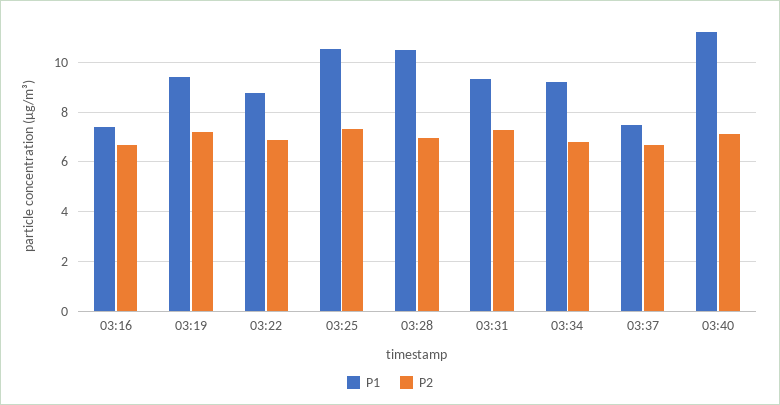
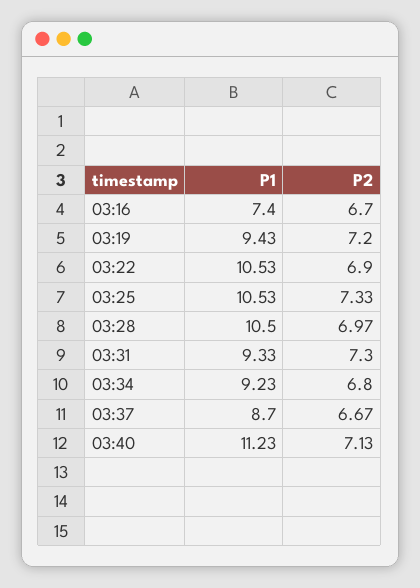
P1, 03:22: 8.75 -> 10.53
P1, 03:37: 7.5 -> 8.7

